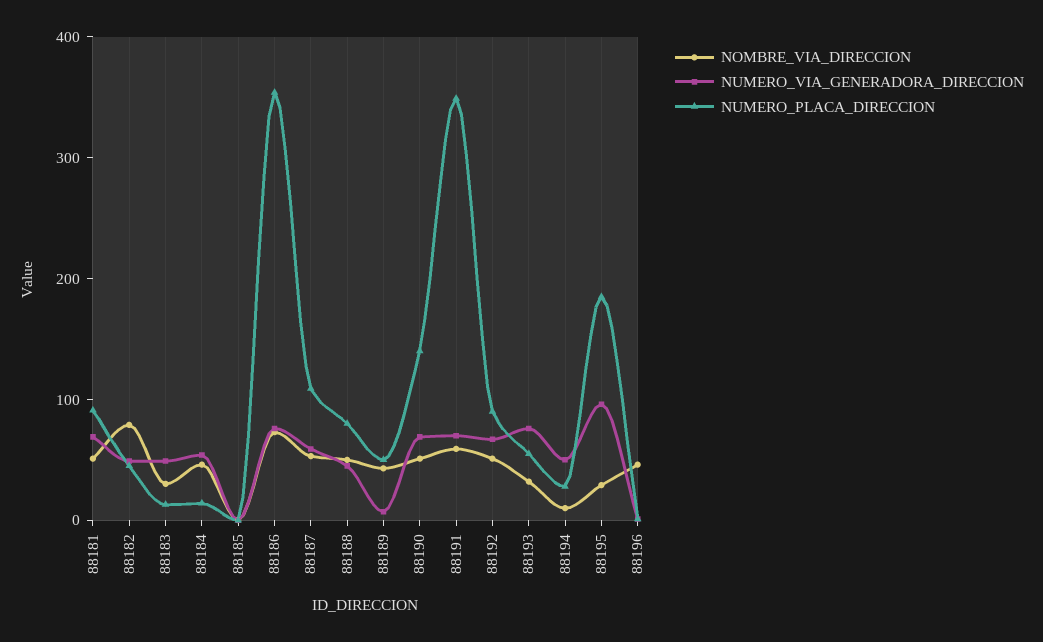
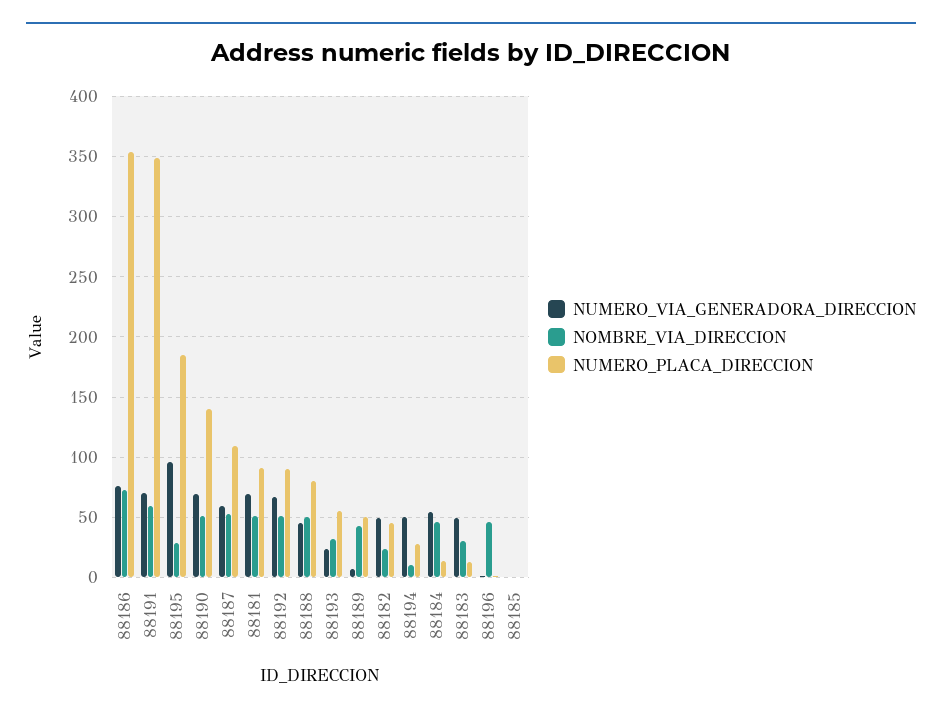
NOMBRE_VIA_DIRECCION, 88182: 80 -> 25
NUMERO_VIA_GENERADORA_DIRECCION, 88193: 80 -> 25

